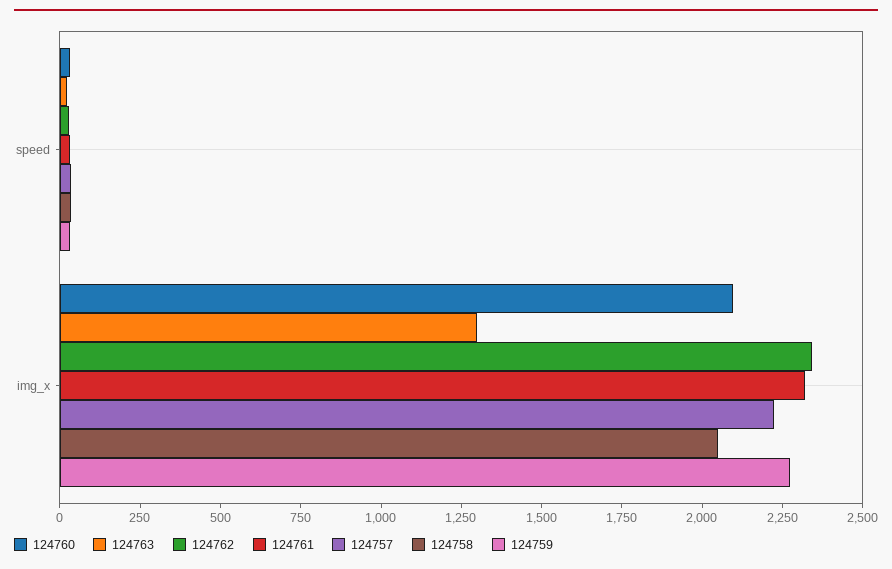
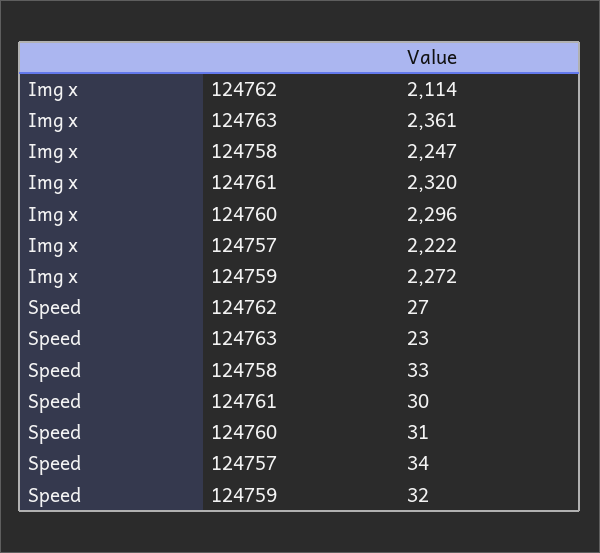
124760, img_x: 2100 -> 2296
124763, img_x: 1300 -> 2361
124762, img_x: 2350 -> 2114
124758, img_x: 2050 -> 2247

